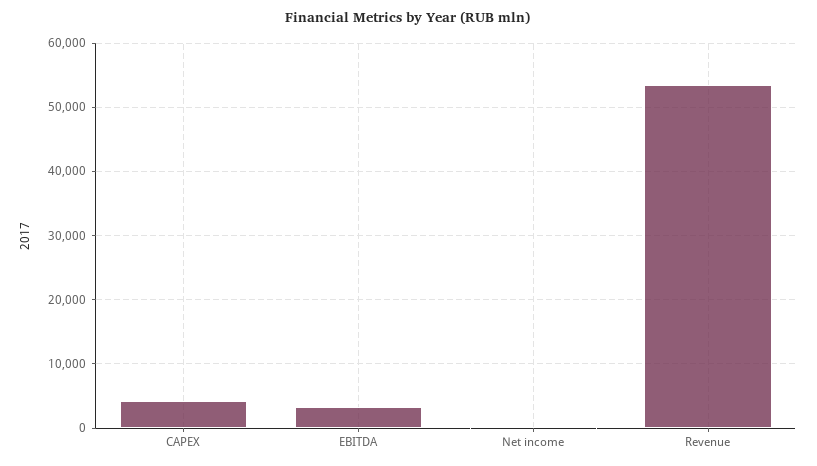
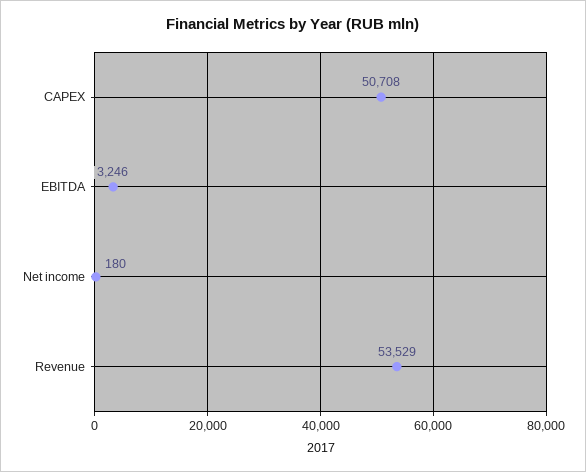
CAPEX: 4000 -> 50708

